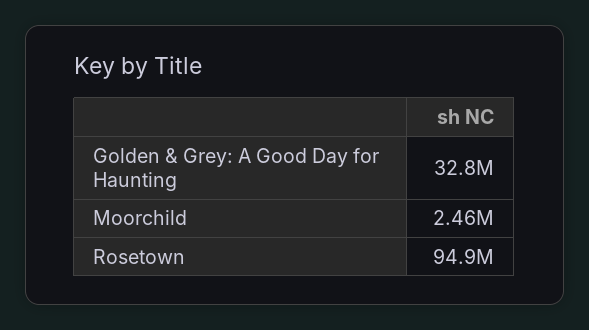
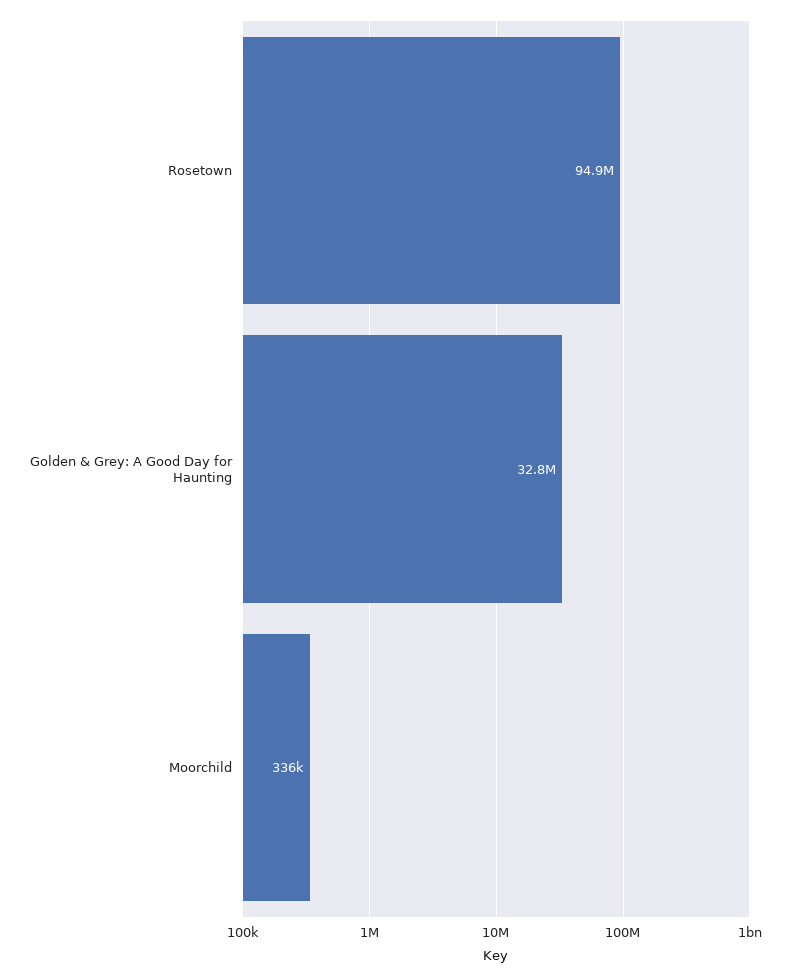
Moorchild: 2460000 -> 336000

